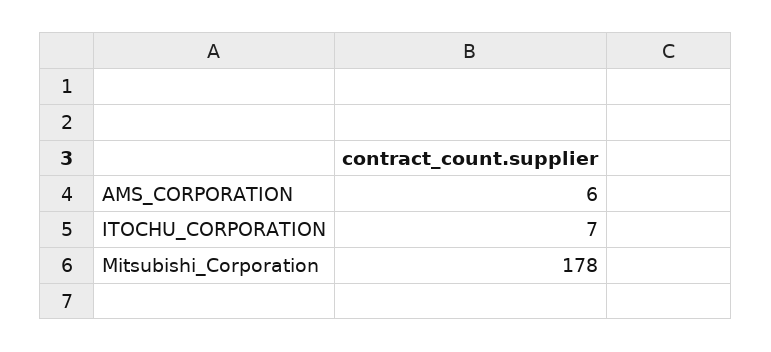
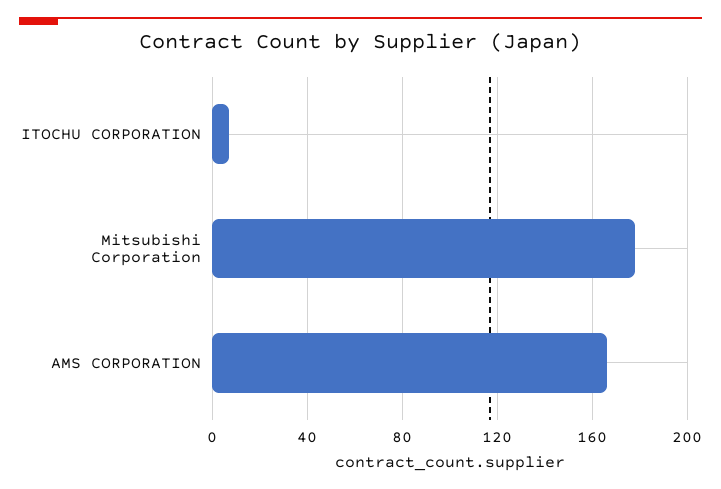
AMS_CORPORATION: 6 -> 165

